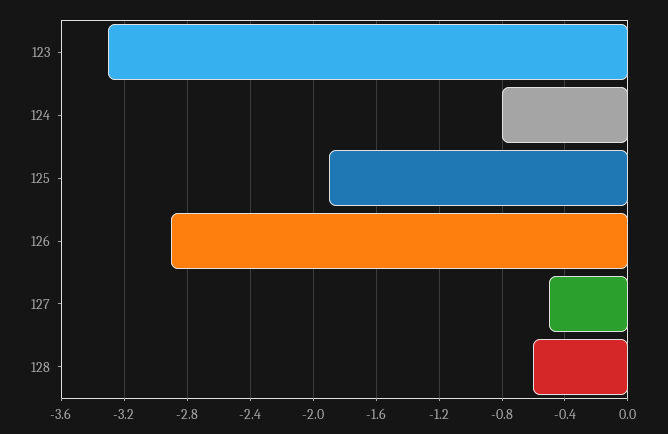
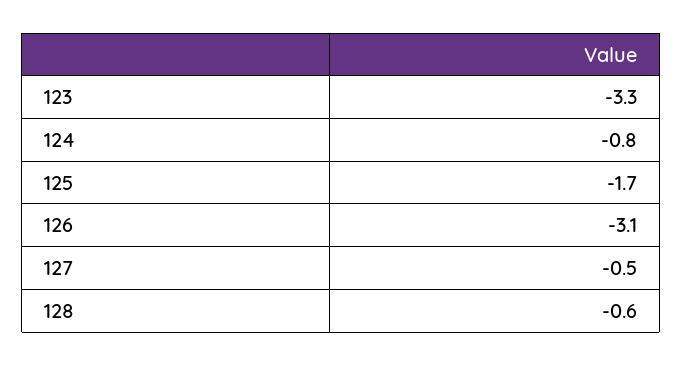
125: -1.9 -> -1.7
126: -2.9 -> -3.1

